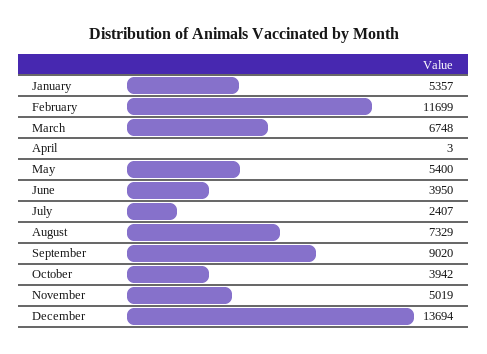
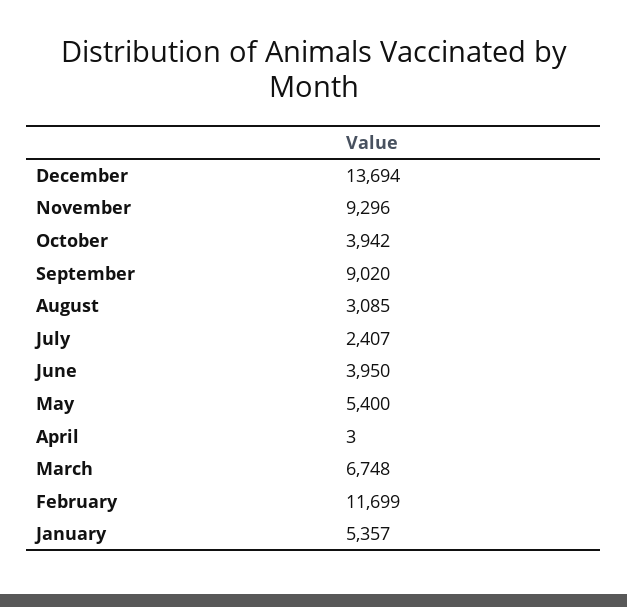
August: 7329 -> 3085
November: 5019 -> 9296

